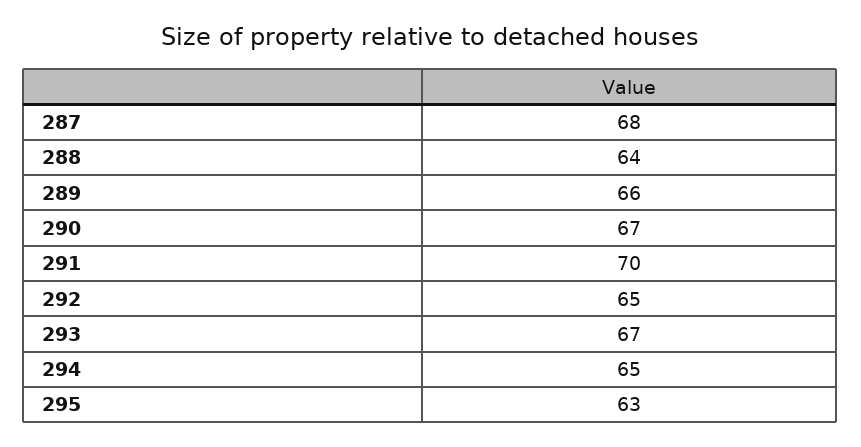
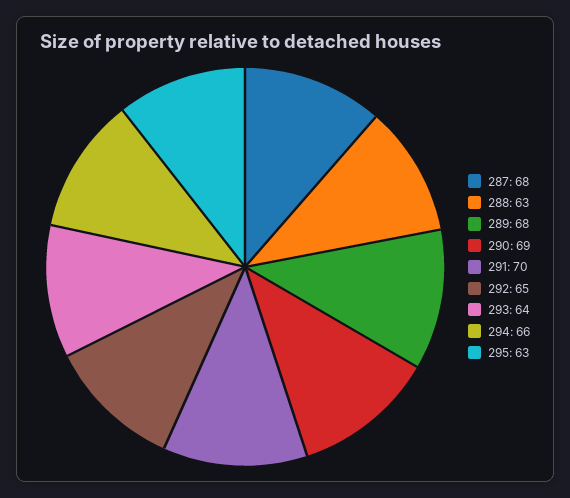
288: 64 -> 63
289: 66 -> 68
290: 67 -> 69
293: 67 -> 64
294: 65 -> 66

